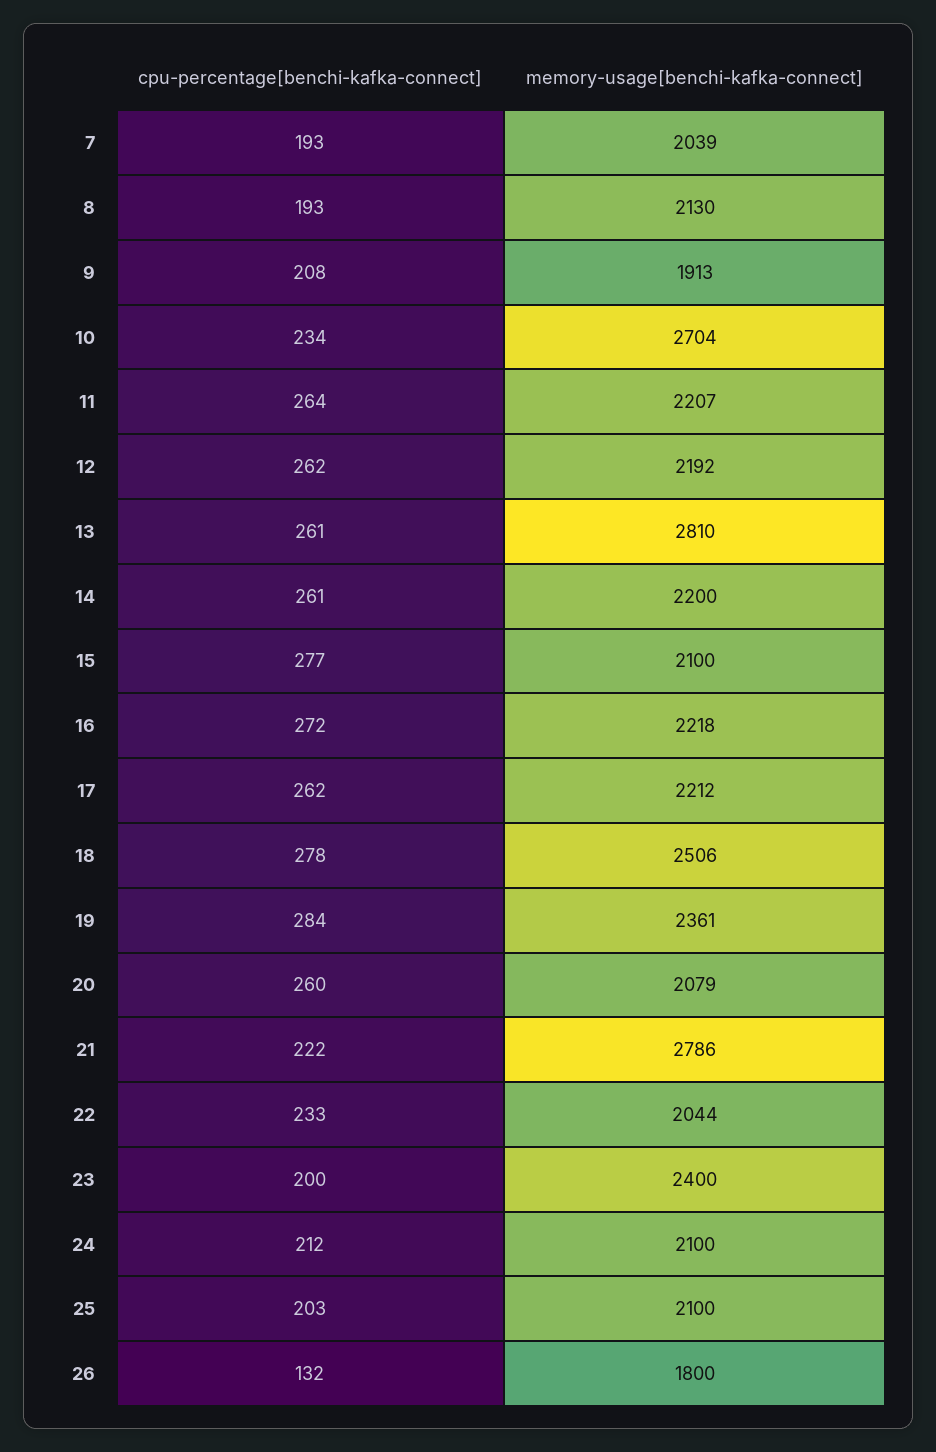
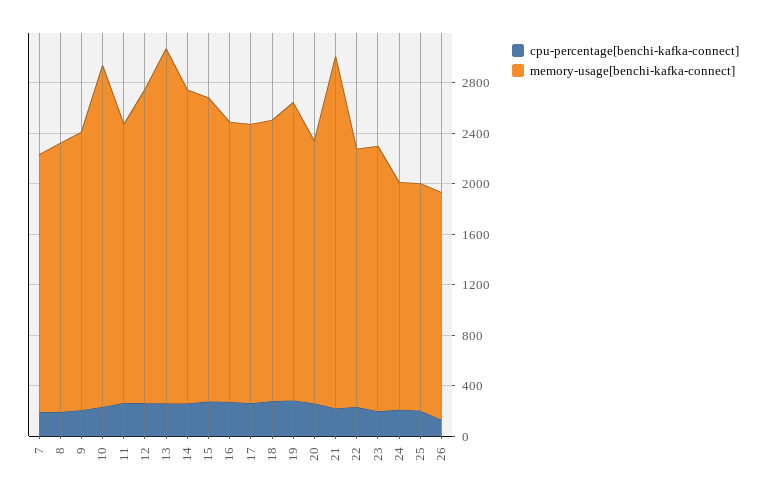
memory-usage[benchi-kafka-connect], 9: 1913 -> 2200
memory-usage[benchi-kafka-connect], 12: 2192 -> 2500
memory-usage[benchi-kafka-connect], 14: 2200 -> 2500
memory-usage[benchi-kafka-connect], 15: 2100 -> 2400
memory-usage[benchi-kafka-connect], 18: 2506 -> 2200
memory-usage[benchi-kafka-connect], 23: 2400 -> 2100
memory-usage[benchi-kafka-connect], 24: 2100 -> 1800
memory-usage[benchi-kafka-connect], 25: 2100 -> 1800

